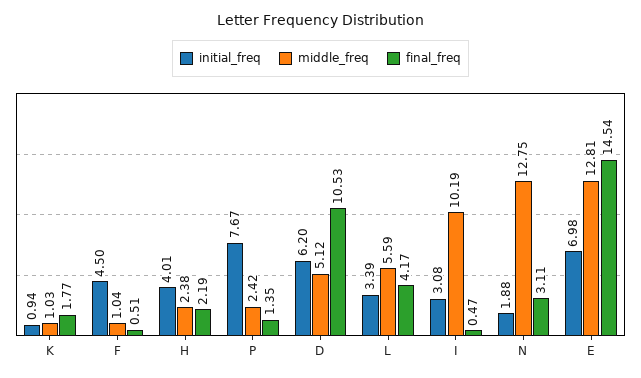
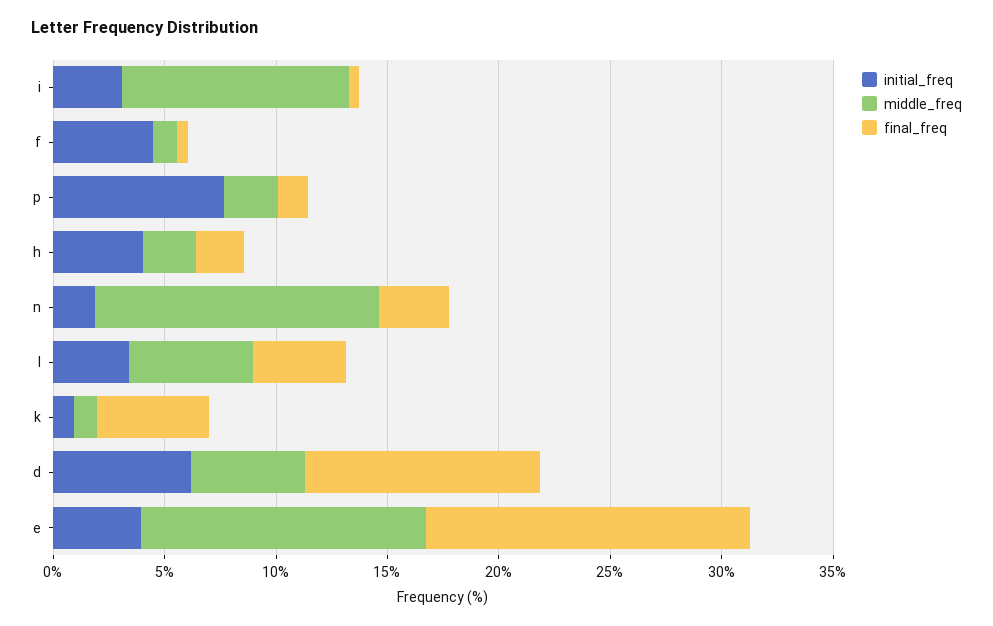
final_freq, K: 1.77 -> 5
initial_freq, E: 6.98 -> 4

